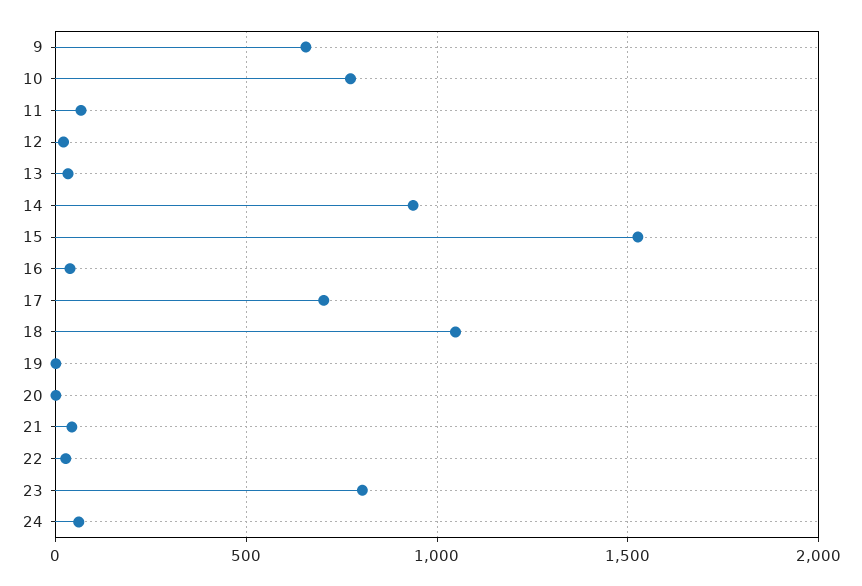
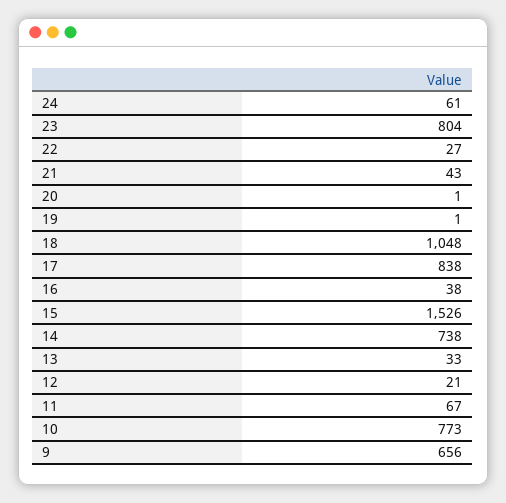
14: 950 -> 738
17: 700 -> 838

